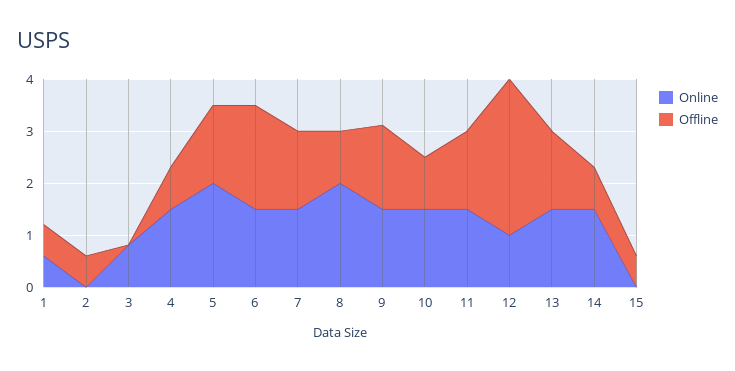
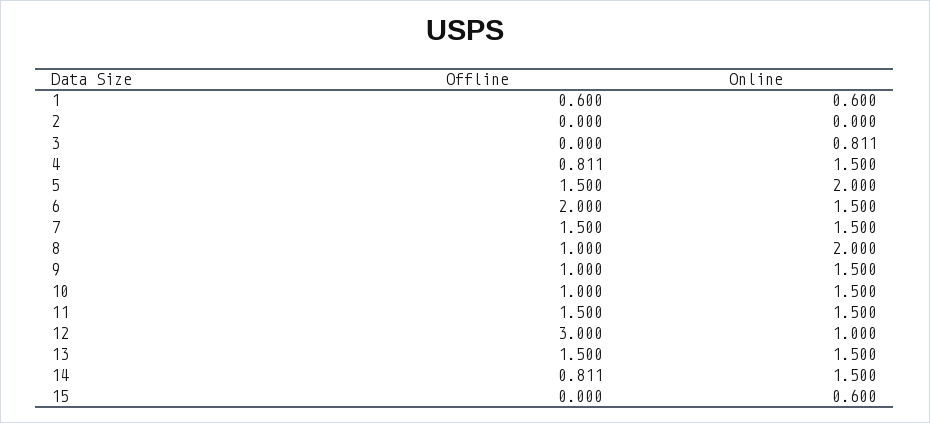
Offline, 2: 0.6 -> 0
Offline, 9: 1.6 -> 1
Online, 15: 0 -> 0.6
Offline, 15: 0.6 -> 0

